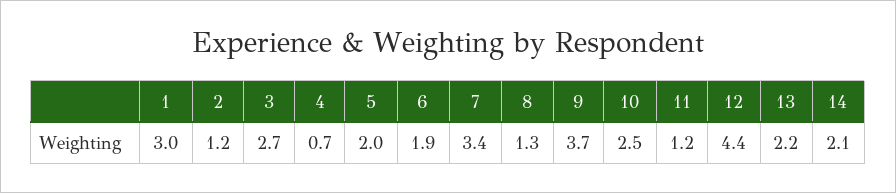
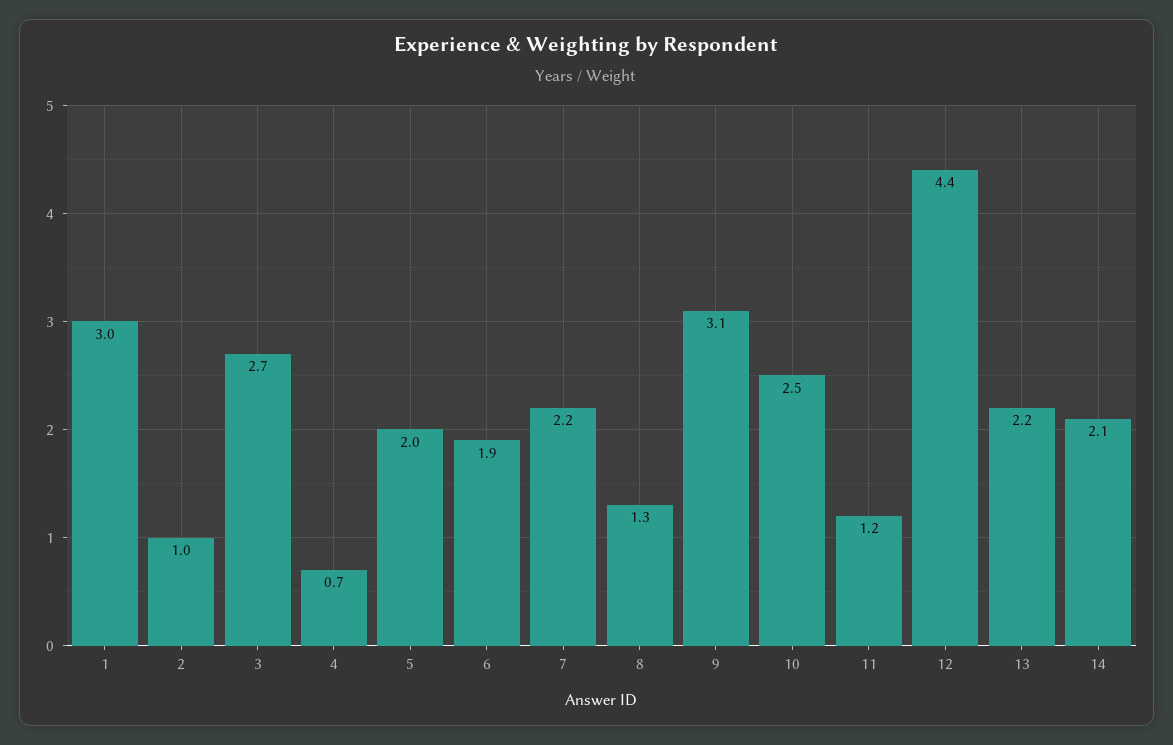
2: 1.2 -> 1
7: 3.4 -> 2.2
9: 3.7 -> 3.1

